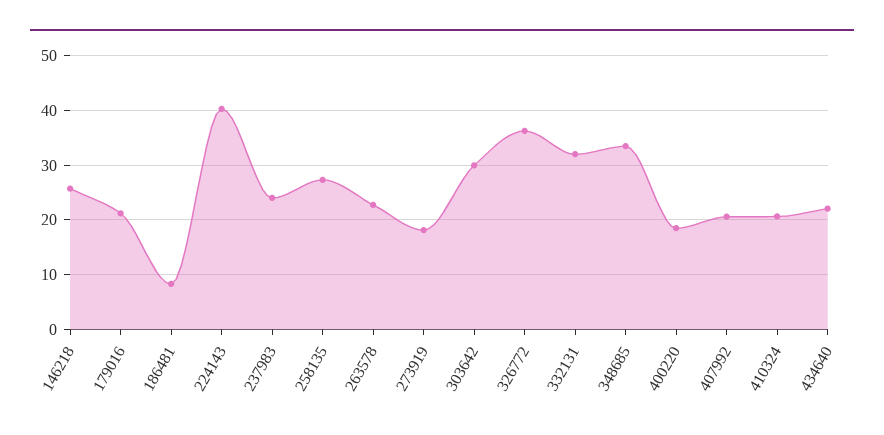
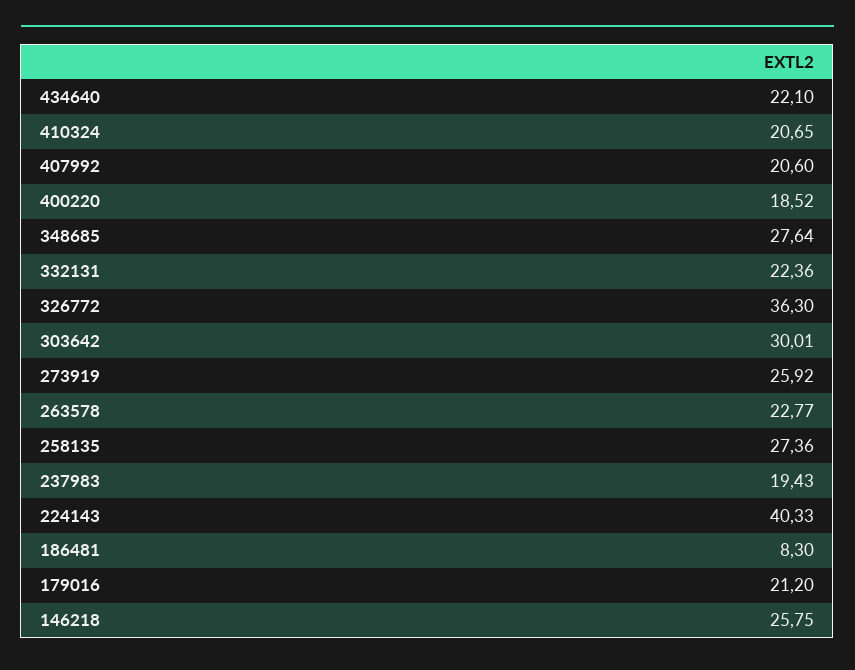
237983: 24 -> 19.43
273919: 18 -> 25.92
332131: 32 -> 22.36
348685: 34 -> 27.64

